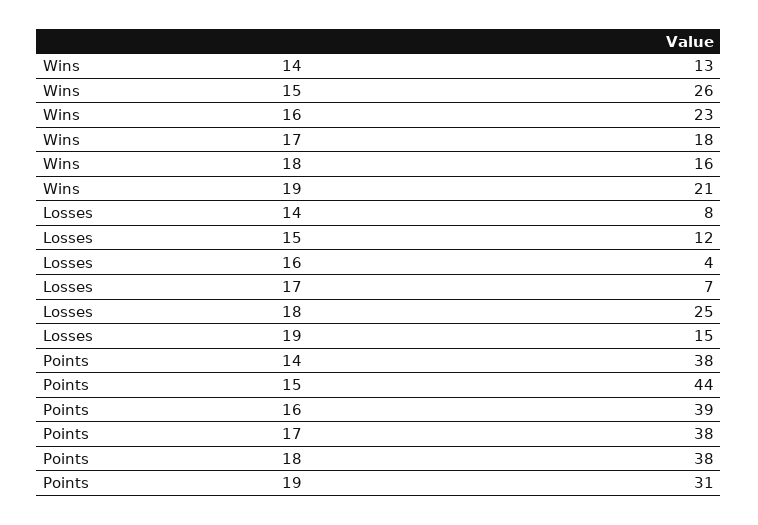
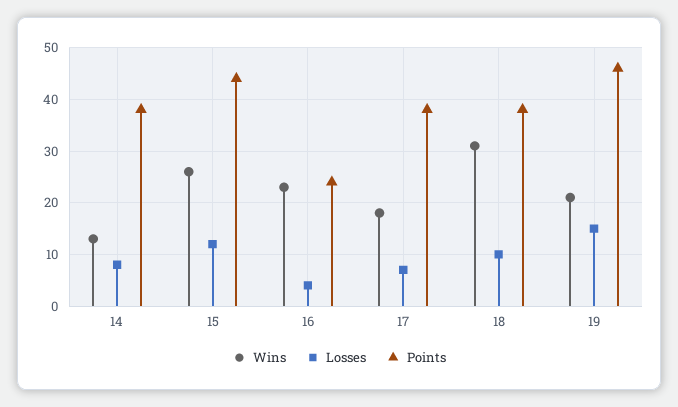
Wins, 18: 16 -> 30
Losses, 18: 25 -> 10
Points, 16: 39 -> 25
Points, 19: 31 -> 45

